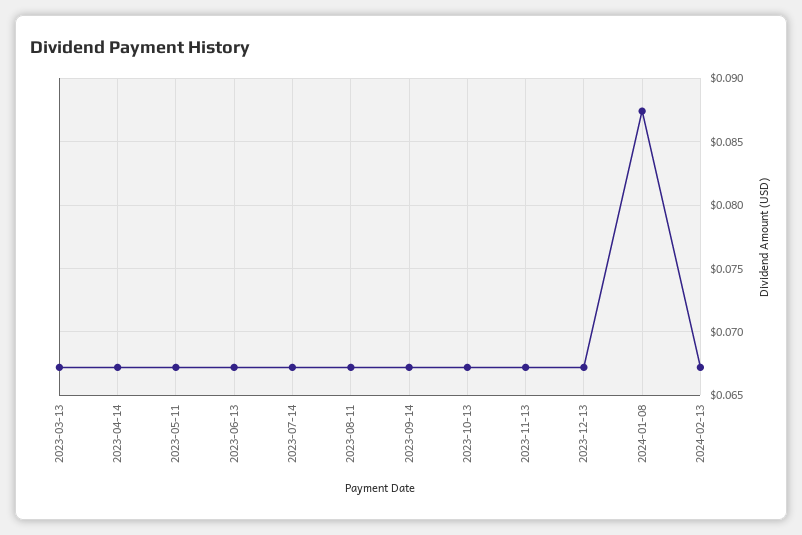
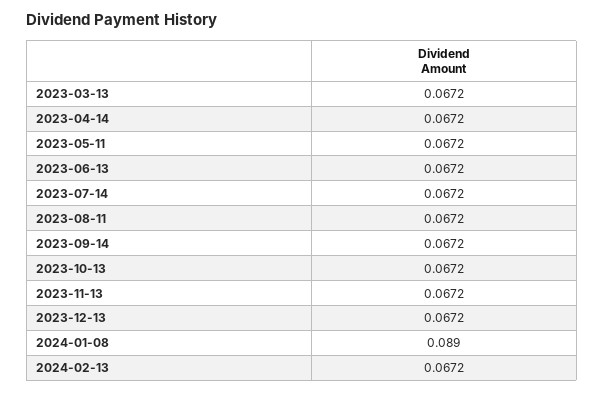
2024-01-08: 0.0875 -> 0.089

